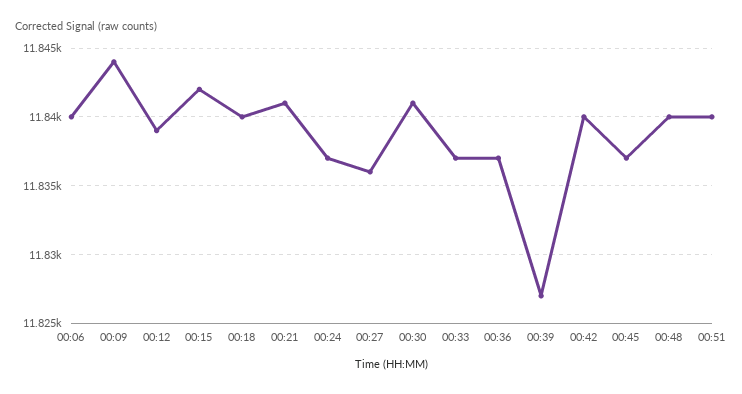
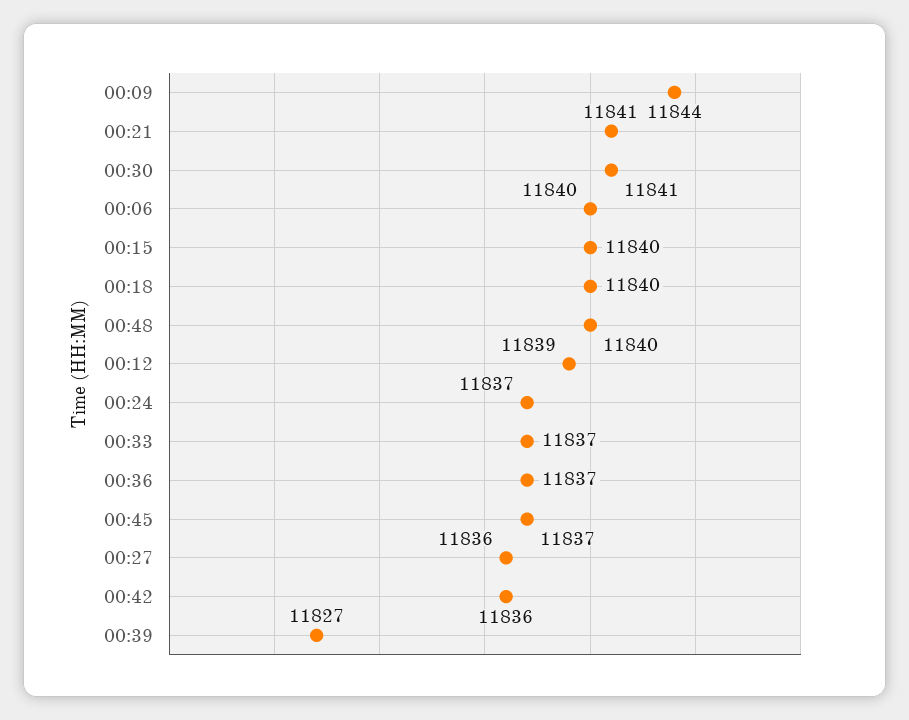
00:15: 11842 -> 11840
00:42: 11840 -> 11836
00:51: 11840 -> none

